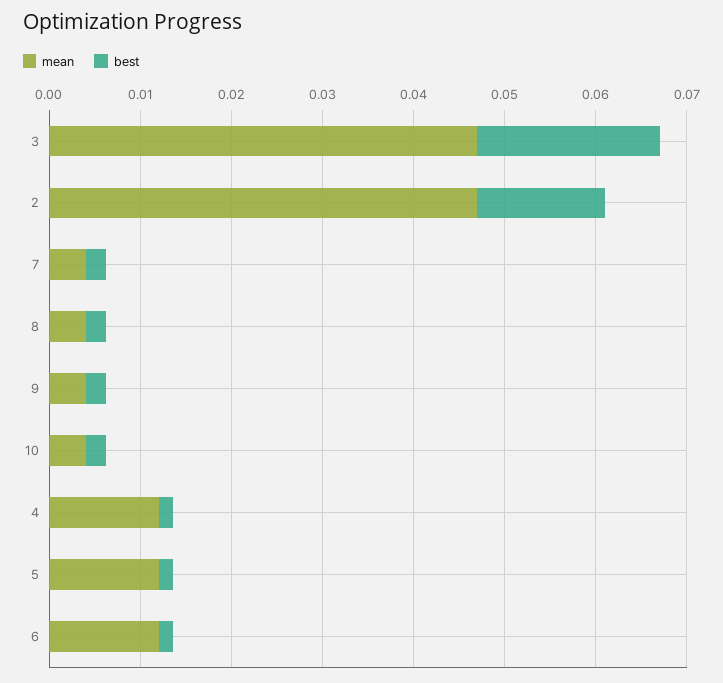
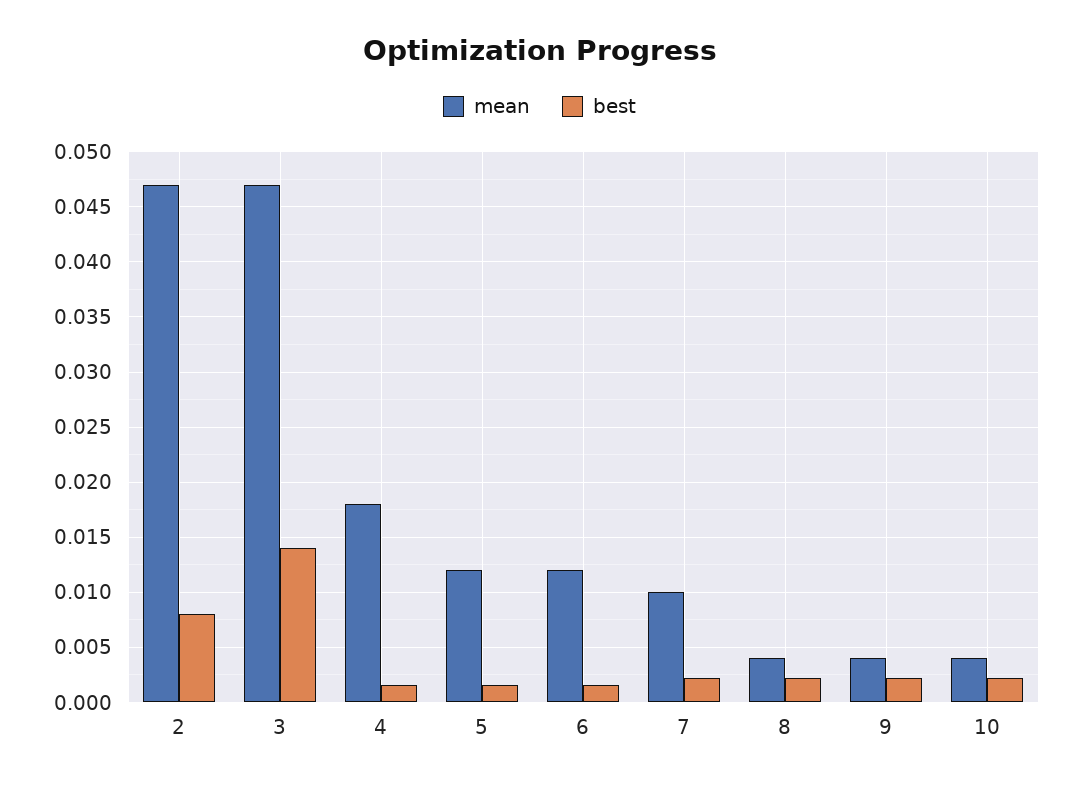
best, 3: 0.02 -> 0.014
best, 2: 0.014 -> 0.008
mean, 7: 0.004 -> 0.01
mean, 4: 0.012 -> 0.018

